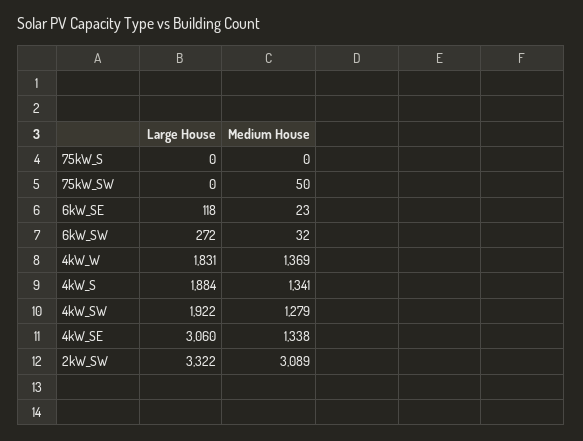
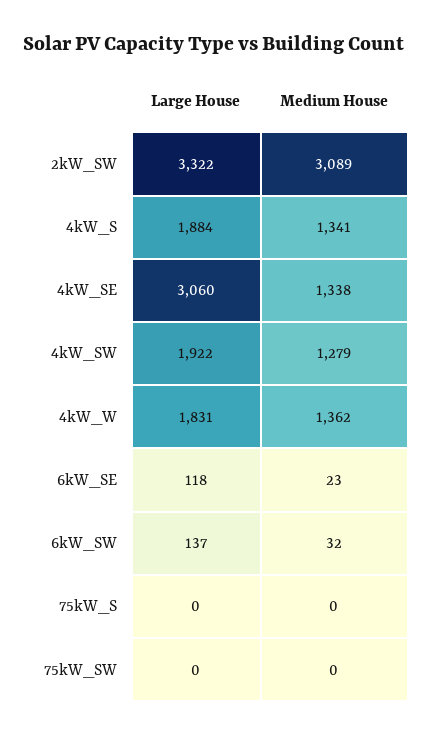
Medium House, 75kW_SW: 50 -> 0
Large House, 6kW_SW: 272 -> 137
Medium House, 4kW_W: 1369 -> 1362

